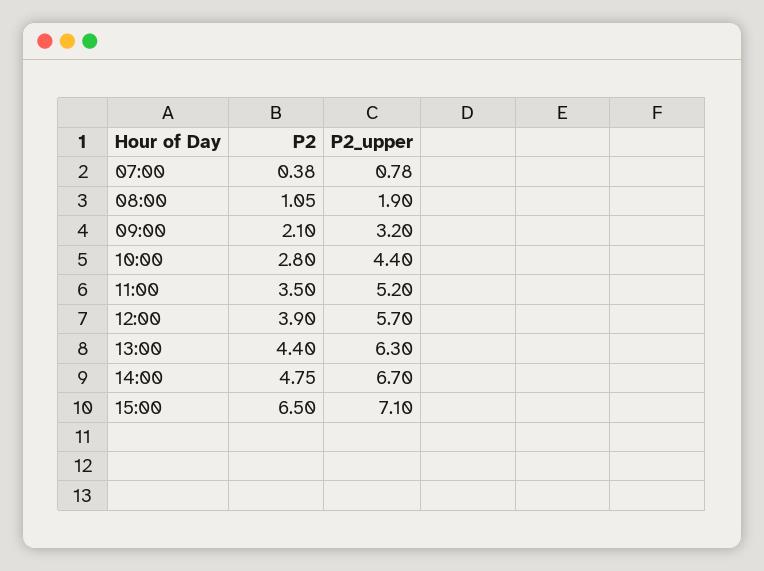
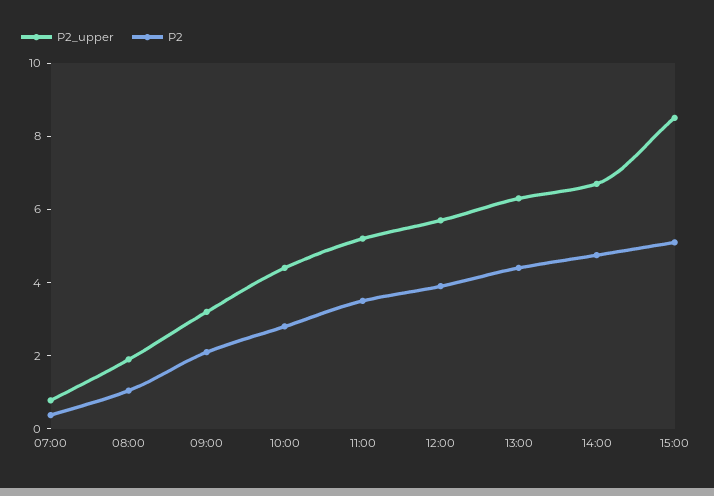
P2, 15:00: 6.5 -> 5
P2_upper, 15:00: 7.1 -> 8.5

